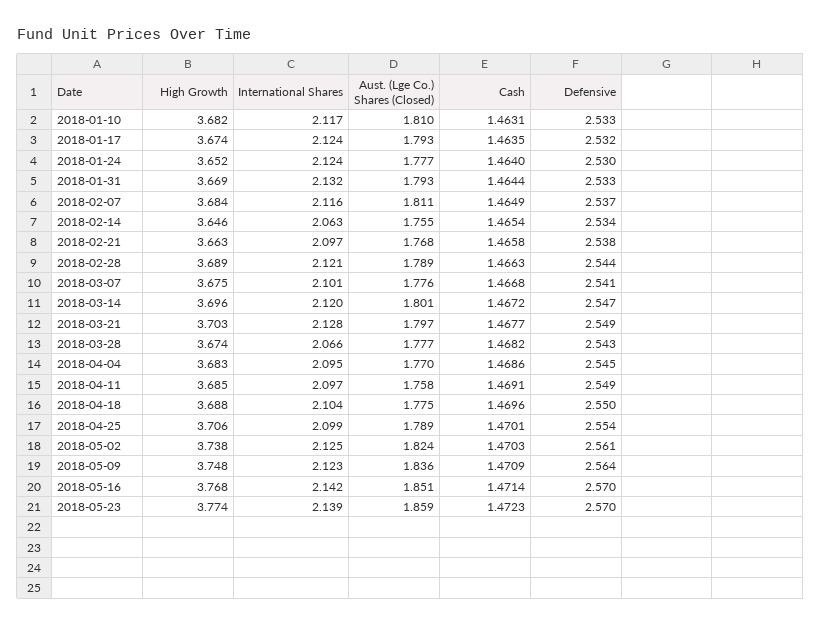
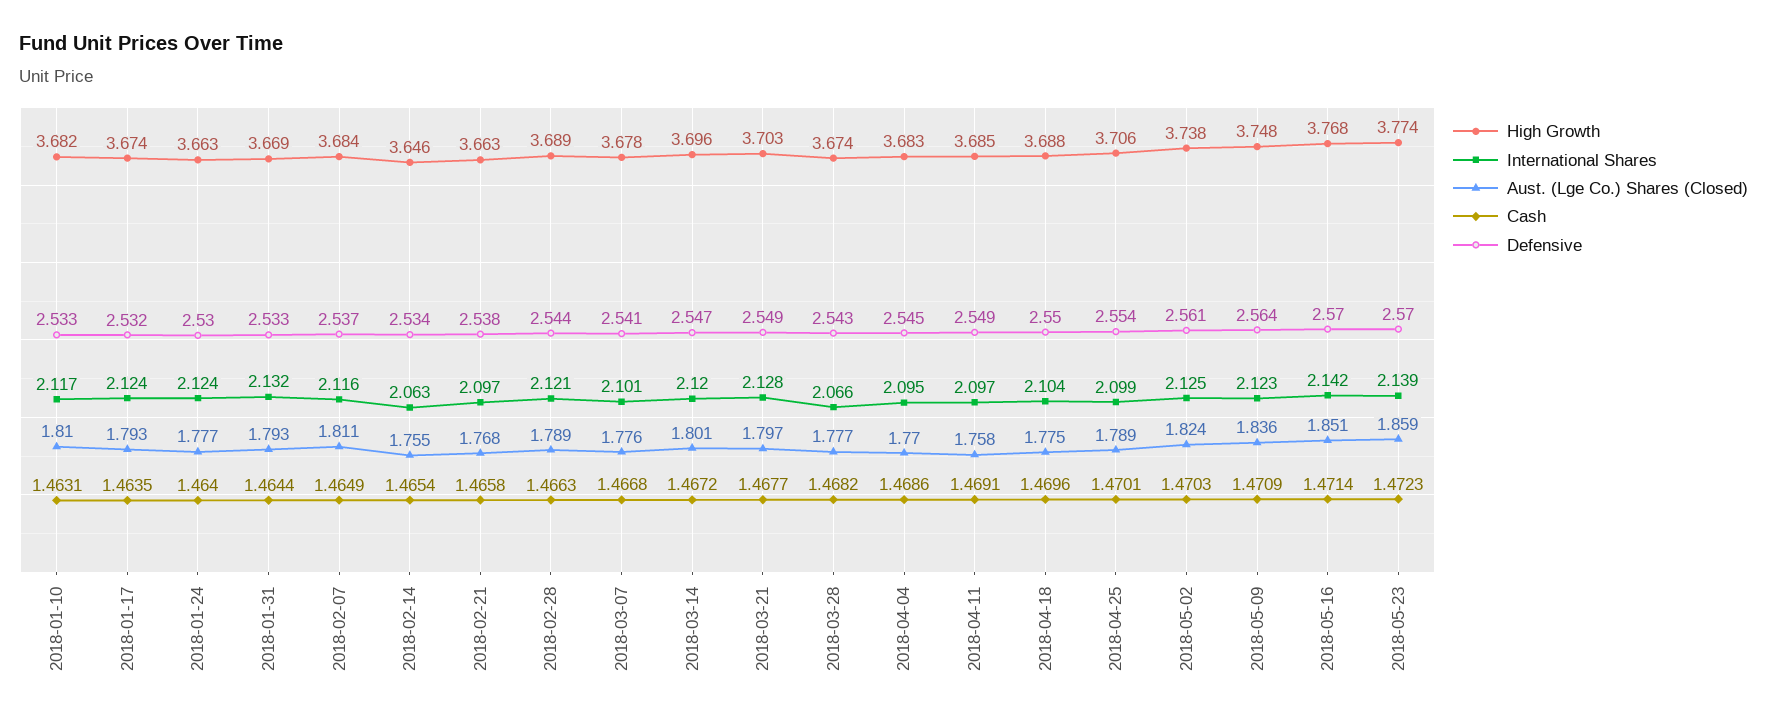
High Growth, 2018-01-24: 3.652 -> 3.663
High Growth, 2018-03-07: 3.675 -> 3.678

